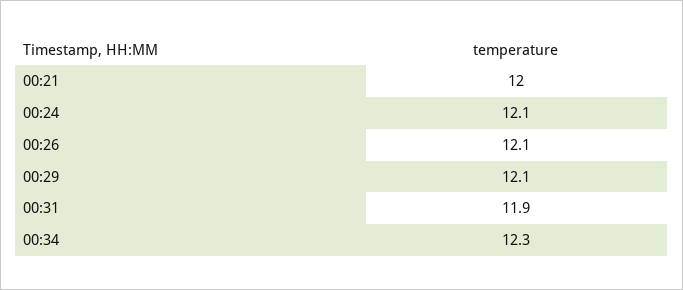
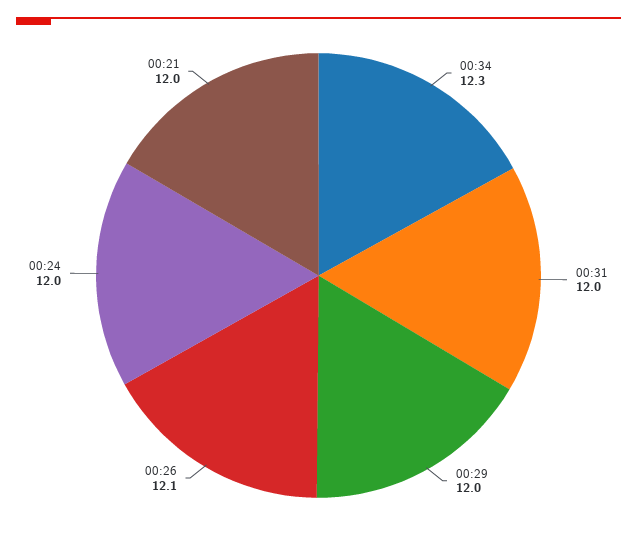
00:24: 12.1 -> 12
00:29: 12.1 -> 12
00:31: 11.9 -> 12

